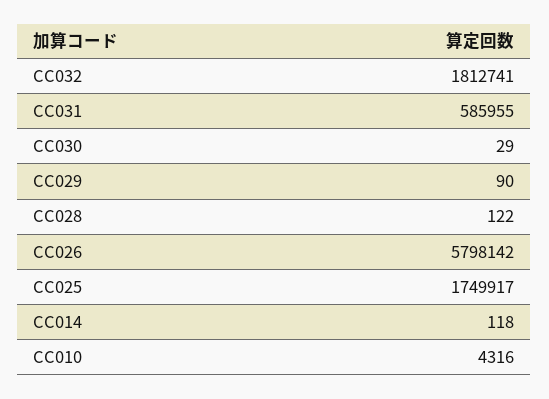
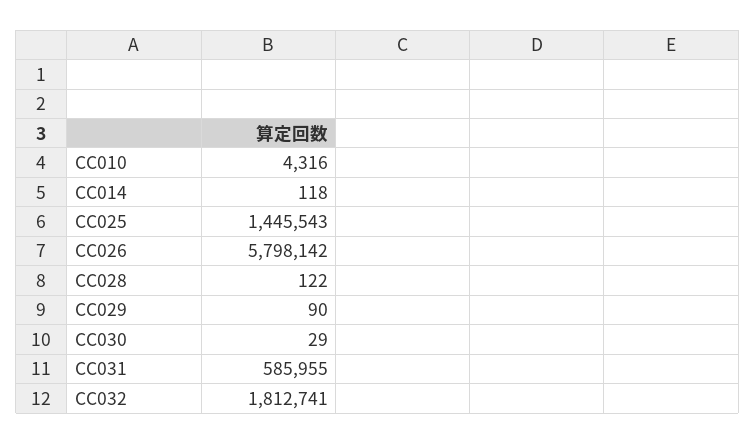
CC025: 1749917 -> 1445543

